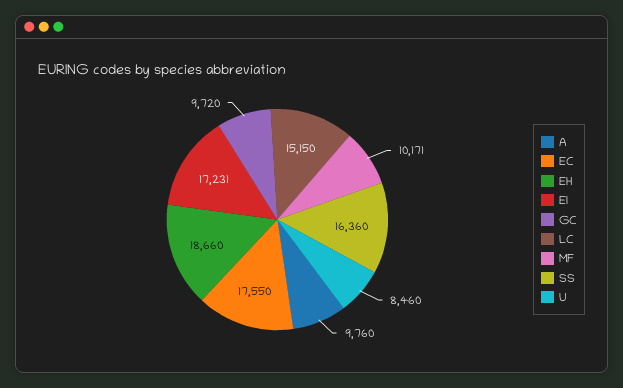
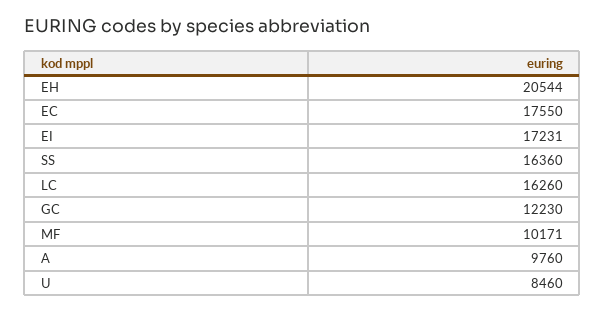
EH: 18660 -> 20544
GC: 9720 -> 12230
LC: 15150 -> 16260

